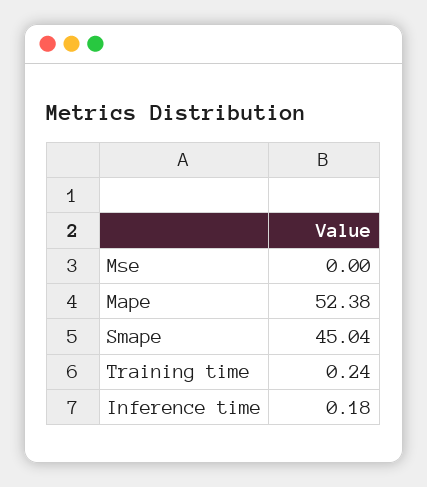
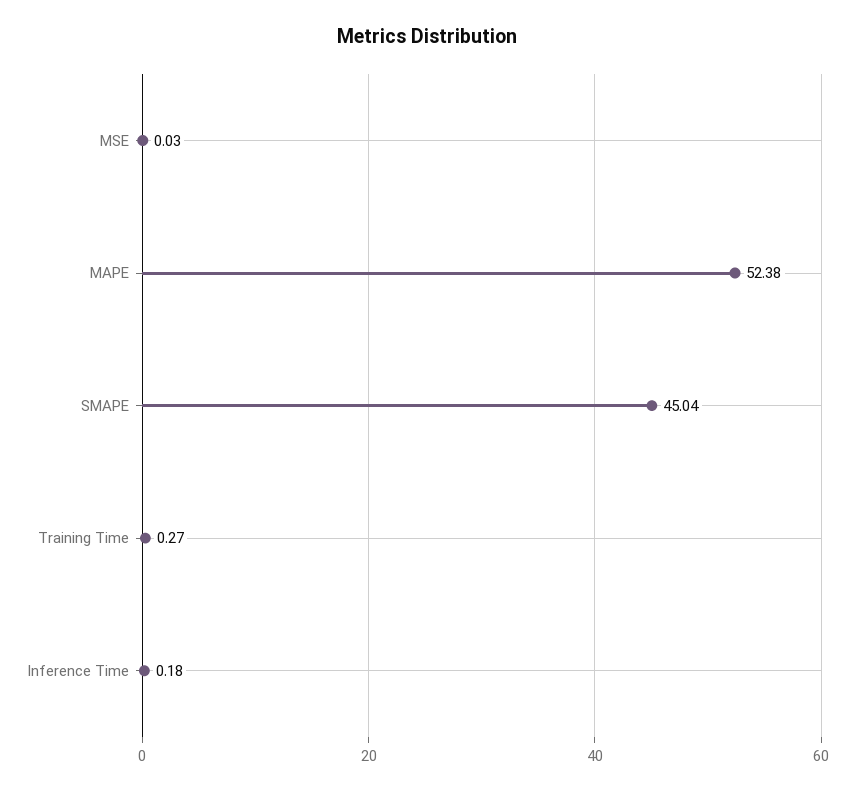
Mse: 0 -> 0.03
Training time: 0.24 -> 0.27

